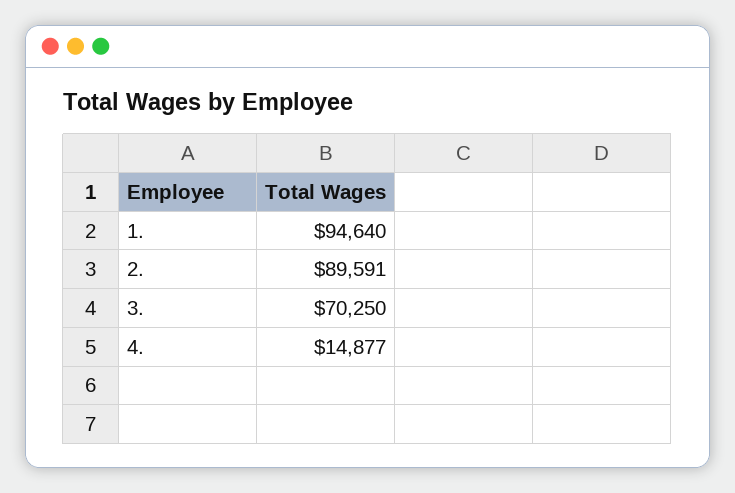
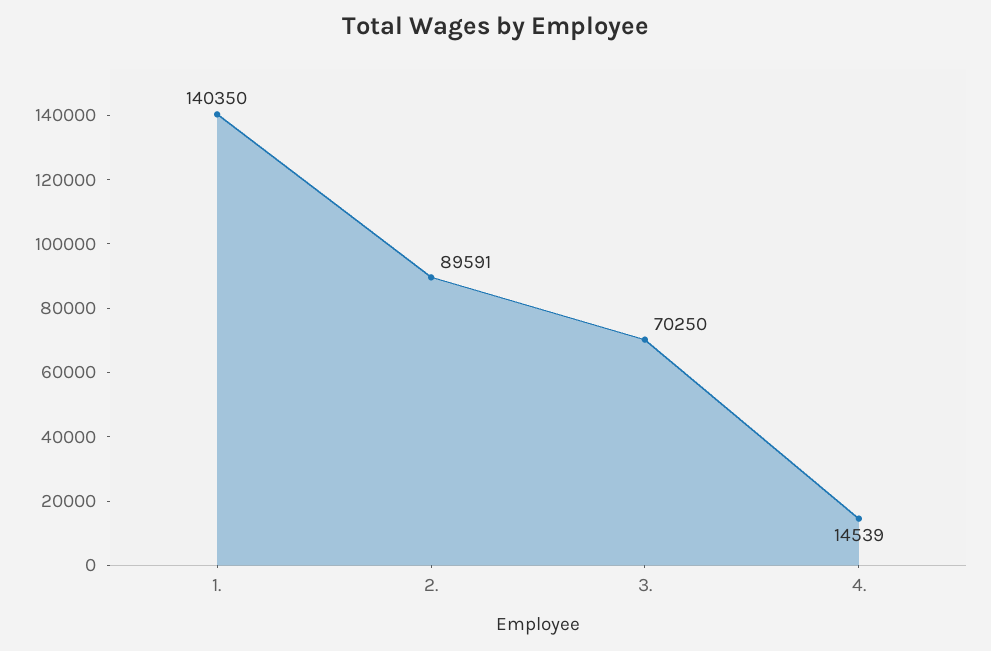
1.: 94640 -> 140350
4.: 14877 -> 14539

